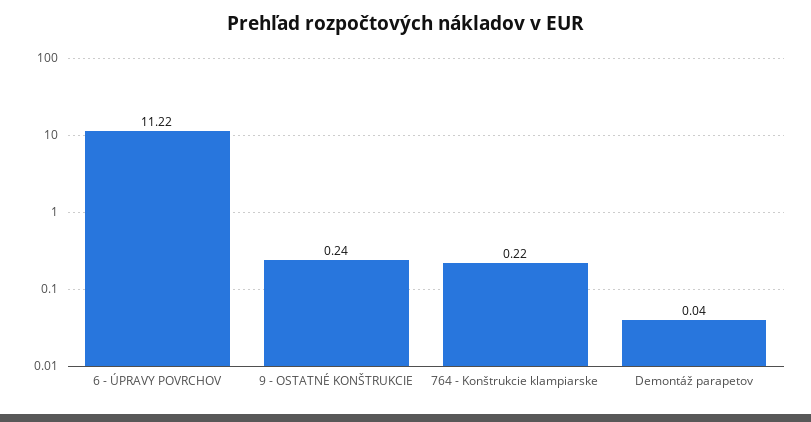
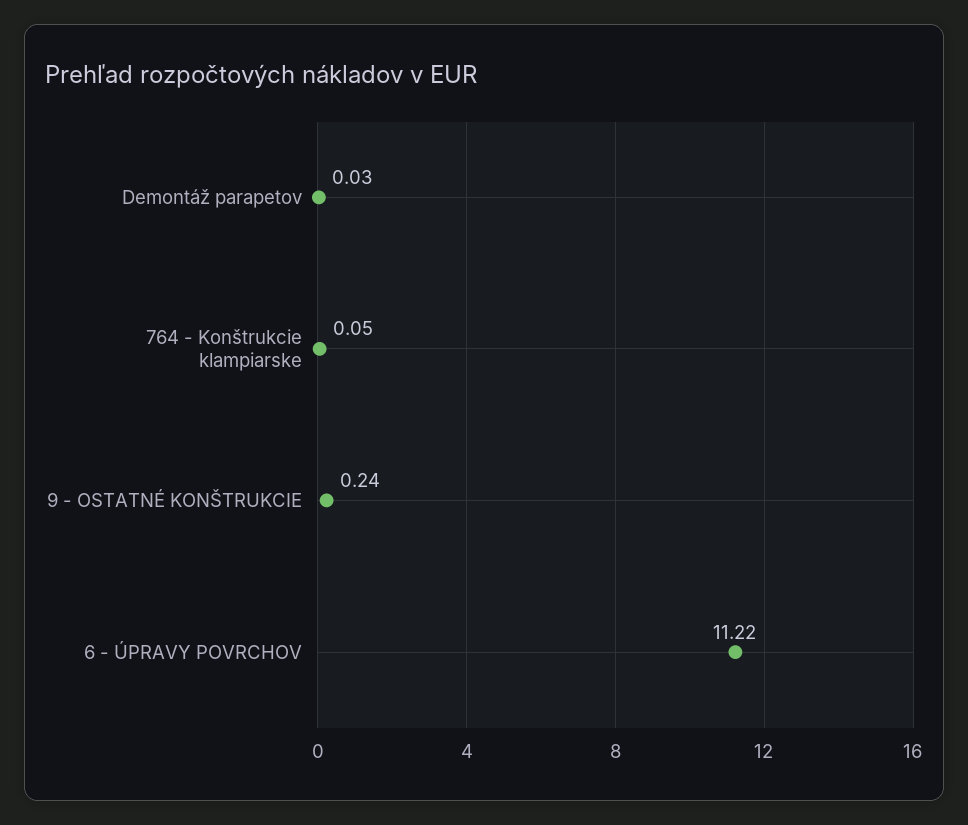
764 - Konštrukcie klampiarske: 0.22 -> 0.05
Demontáž parapetov: 0.04 -> 0.03

